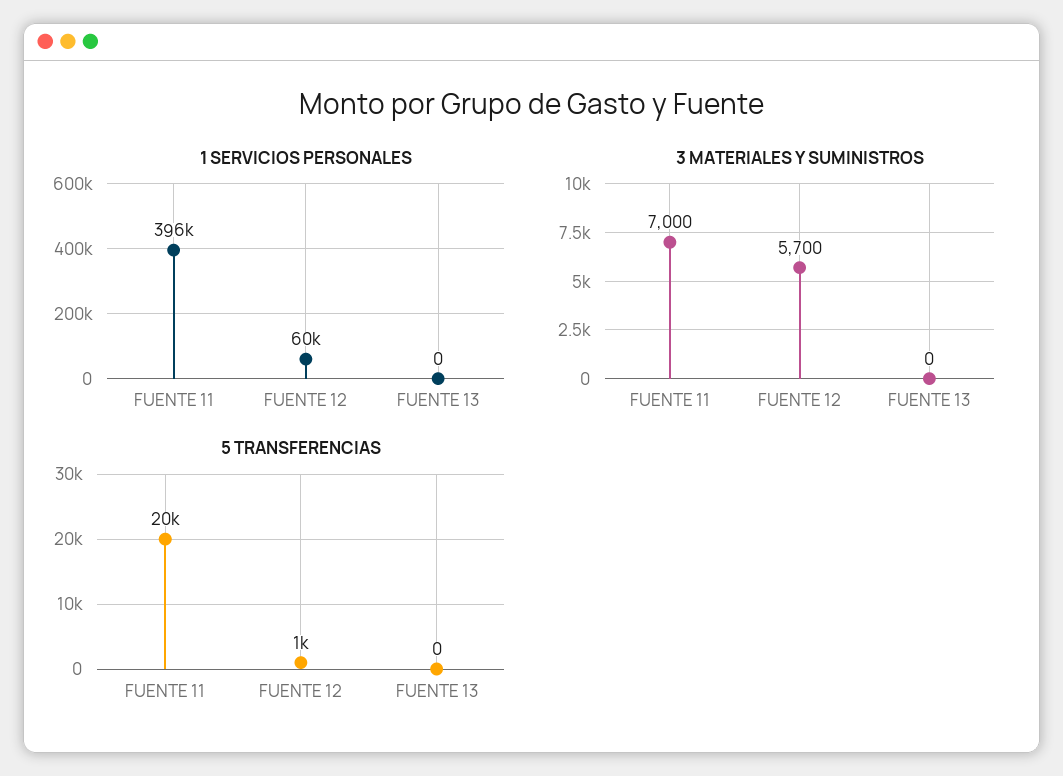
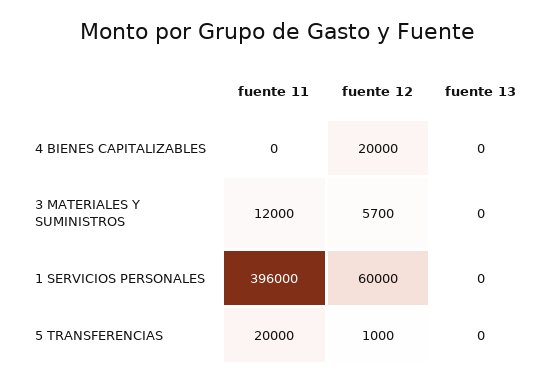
3 MATERIALES Y SUMINISTROS, FUENTE 11: 7000 -> 12000
4 BIENES CAPITALIZABLES, FUENTE 11: none -> 0
4 BIENES CAPITALIZABLES, FUENTE 12: none -> 20000
4 BIENES CAPITALIZABLES, FUENTE 13: none -> 0

